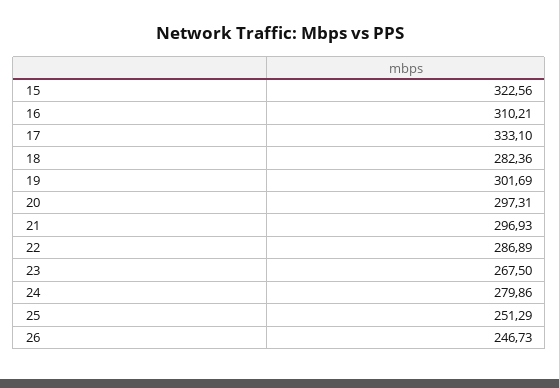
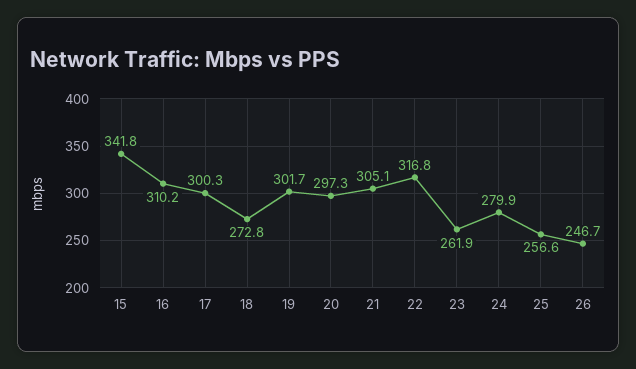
15: 322.56 -> 341.8
17: 333.1 -> 300.3
18: 282.36 -> 272.8
21: 296.93 -> 305.1
22: 286.89 -> 316.8
23: 267.5 -> 261.9
25: 251.29 -> 256.6

